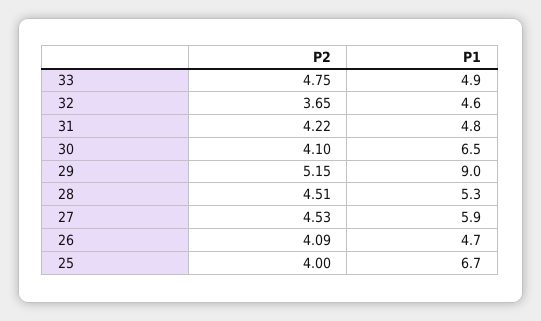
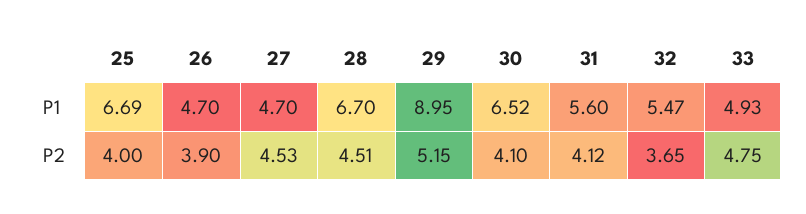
P1, 32: 4.6 -> 5.47
P2, 31: 4.22 -> 4.12
P1, 31: 4.8 -> 5.6
P1, 28: 5.3 -> 6.7
P1, 27: 5.9 -> 4.7
P2, 26: 4.09 -> 3.9

